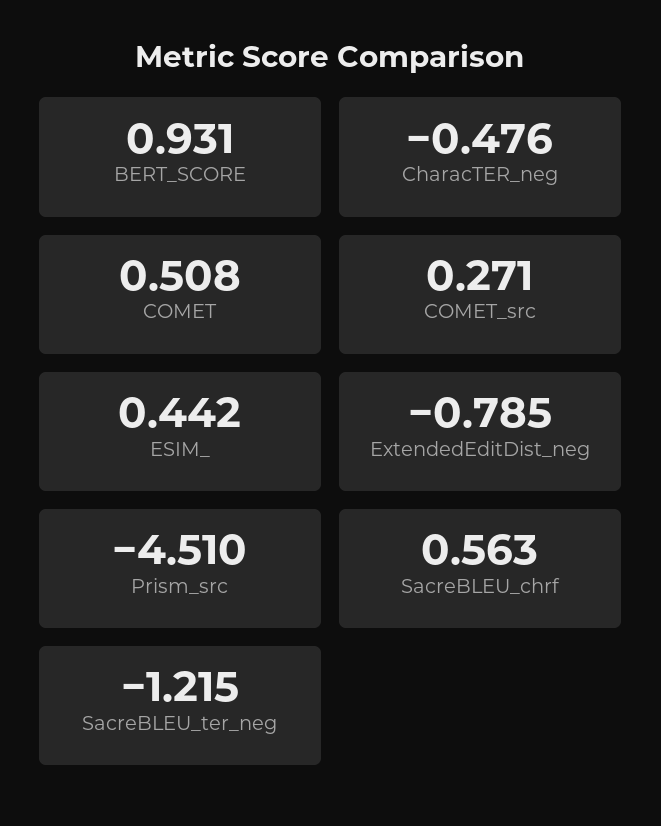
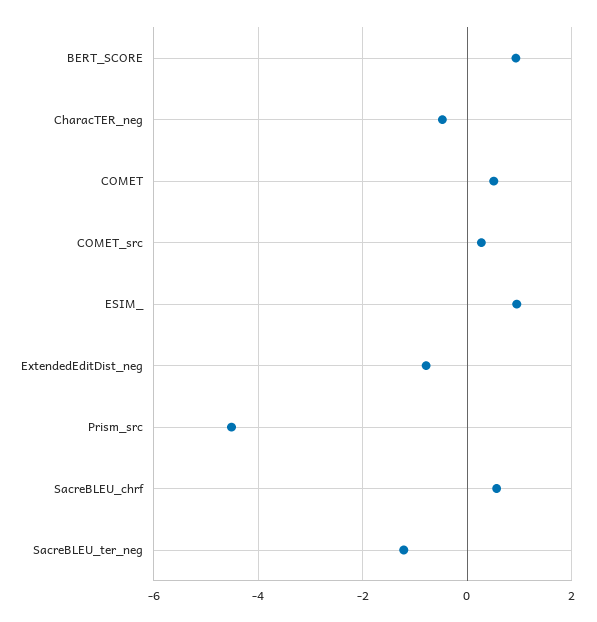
ESIM_: 0.442 -> 1

